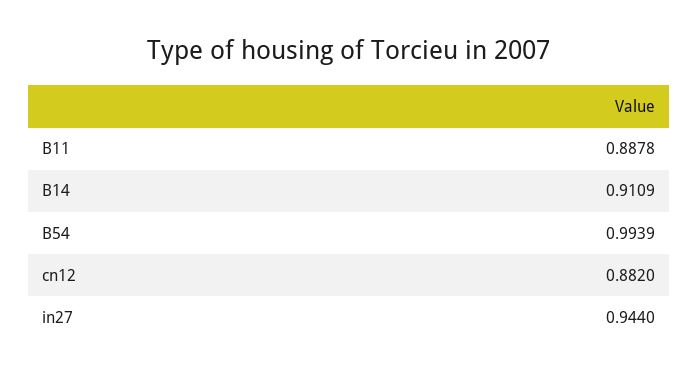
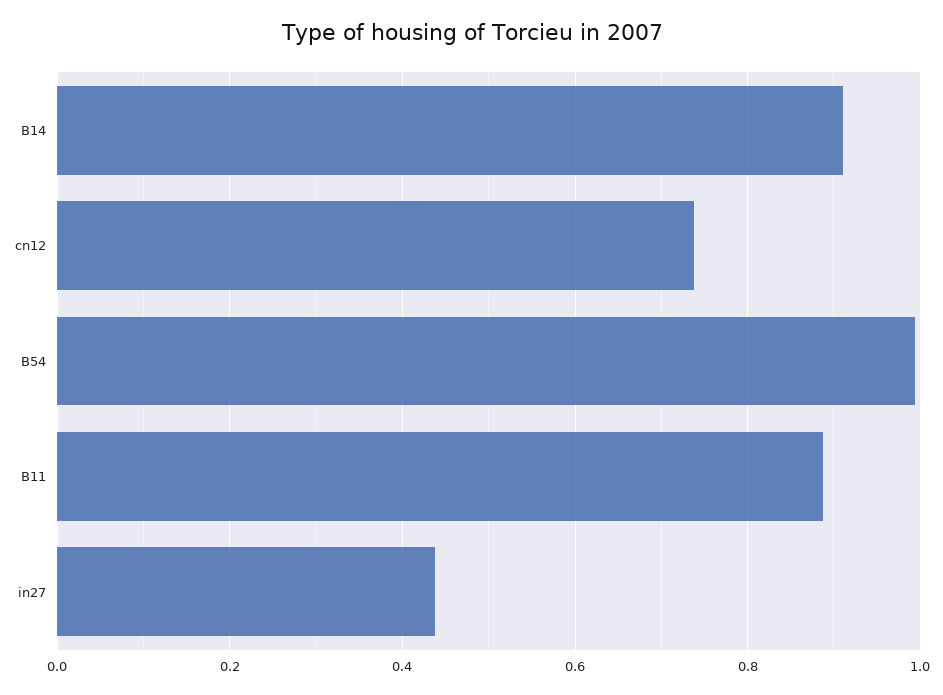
cn12: 0.882 -> 0.74
in27: 0.944 -> 0.44

